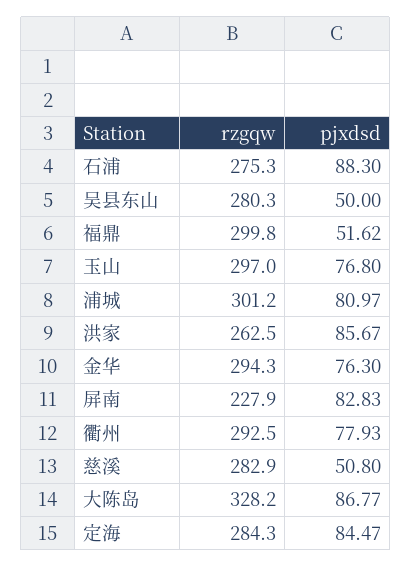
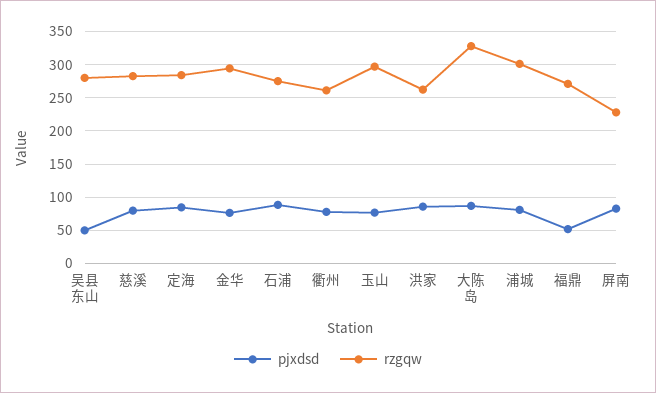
rzgqw, 福鼎: 299.8 -> 270
rzgqw, 衢州: 292.5 -> 260
pjxdsd, 慈溪: 50.8 -> 80

